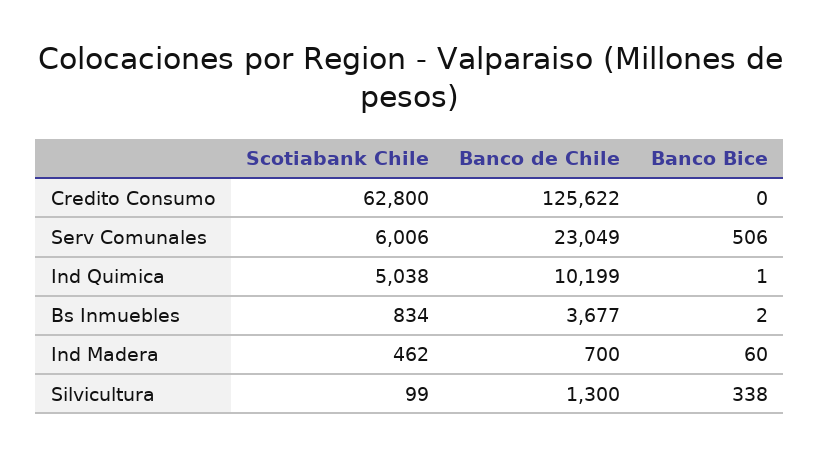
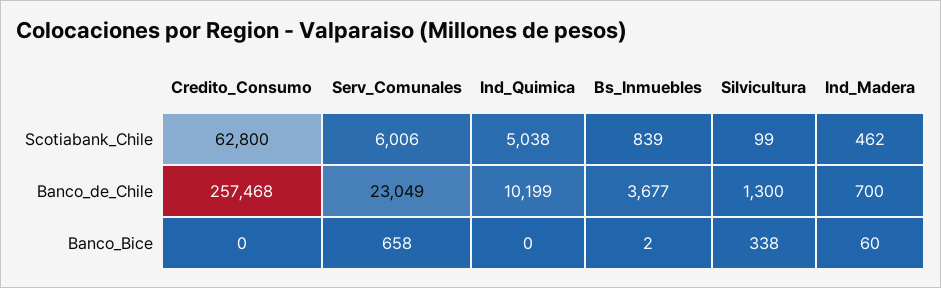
Banco de Chile, Credito Consumo: 125622 -> 257468
Banco Bice, Serv Comunales: 506 -> 658
Banco Bice, Ind Quimica: 1 -> 0
Scotiabank Chile, Bs Inmuebles: 834 -> 839

